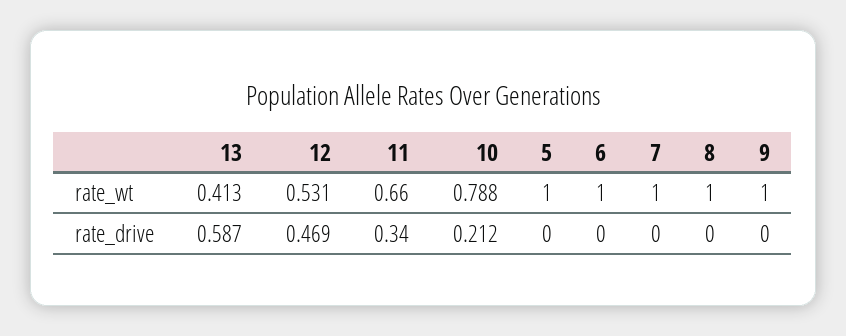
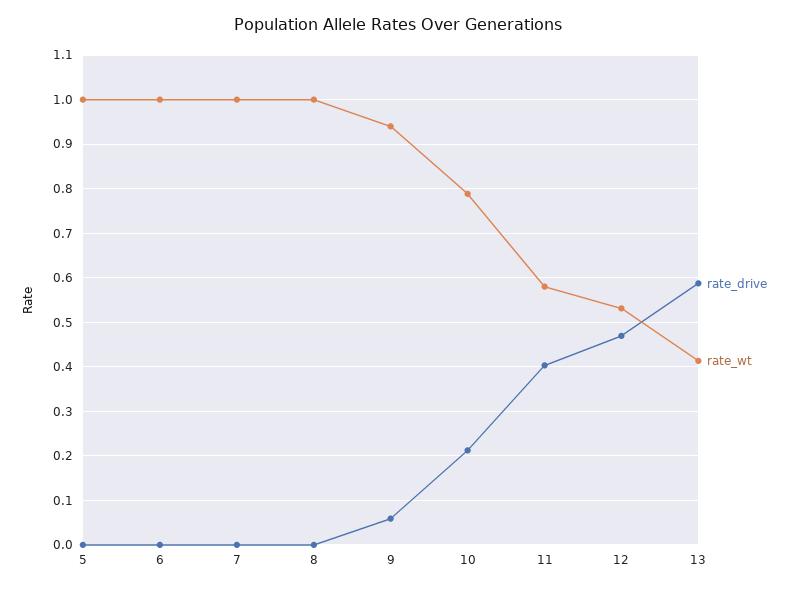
rate_wt, 11: 0.66 -> 0.58
rate_wt, 9: 1 -> 0.94
rate_drive, 11: 0.34 -> 0.4
rate_drive, 9: 0 -> 0.06

